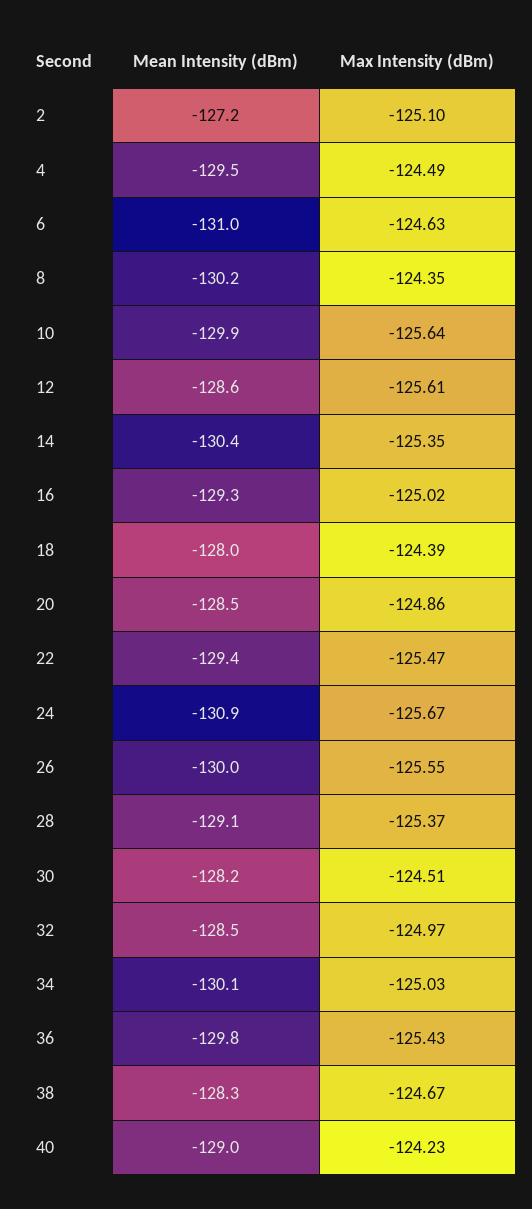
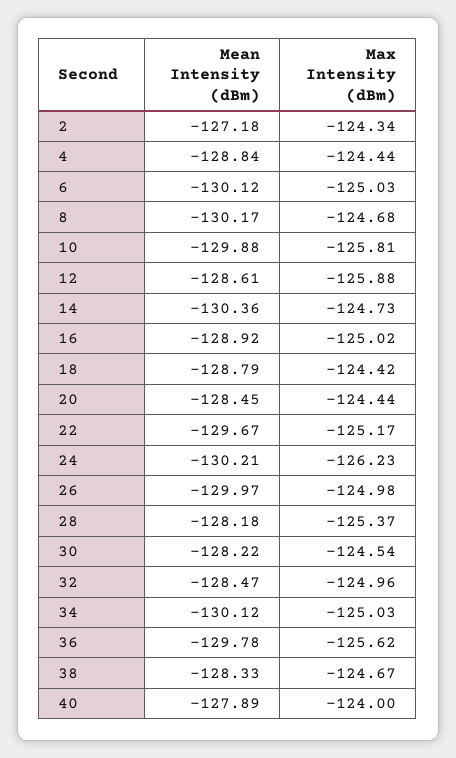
Max Intensity (dBm), 2: -125.1 -> -124.34
Mean Intensity (dBm), 4: -129.5 -> -128.84
Max Intensity (dBm), 4: -124.49 -> -124.44
Mean Intensity (dBm), 6: -131 -> -130.12
Max Intensity (dBm), 6: -124.63 -> -125.03
Max Intensity (dBm), 8: -124.35 -> -124.68
Max Intensity (dBm), 10: -125.64 -> -125.81
Max Intensity (dBm), 12: -125.61 -> -125.88
Max Intensity (dBm), 14: -125.35 -> -124.73
Mean Intensity (dBm), 16: -129.3 -> -128.92
Mean Intensity (dBm), 18: -128 -> -128.79
Max Intensity (dBm), 18: -124.39 -> -124.42
Max Intensity (dBm), 20: -124.86 -> -124.44
Mean Intensity (dBm), 22: -129.4 -> -129.67
Max Intensity (dBm), 22: -125.47 -> -125.17
Mean Intensity (dBm), 24: -130.9 -> -130.21
Max Intensity (dBm), 24: -125.67 -> -126.23
Max Intensity (dBm), 26: -125.55 -> -124.98
Mean Intensity (dBm), 28: -129.1 -> -128.18
Max Intensity (dBm), 30: -124.51 -> -124.54
Max Intensity (dBm), 32: -124.97 -> -124.96
Max Intensity (dBm), 36: -125.43 -> -125.62
Mean Intensity (dBm), 40: -129 -> -127.89
Max Intensity (dBm), 40: -124.23 -> -124

